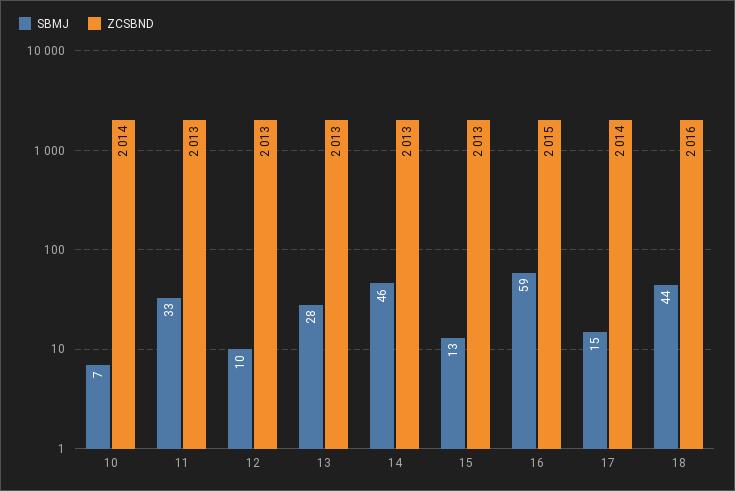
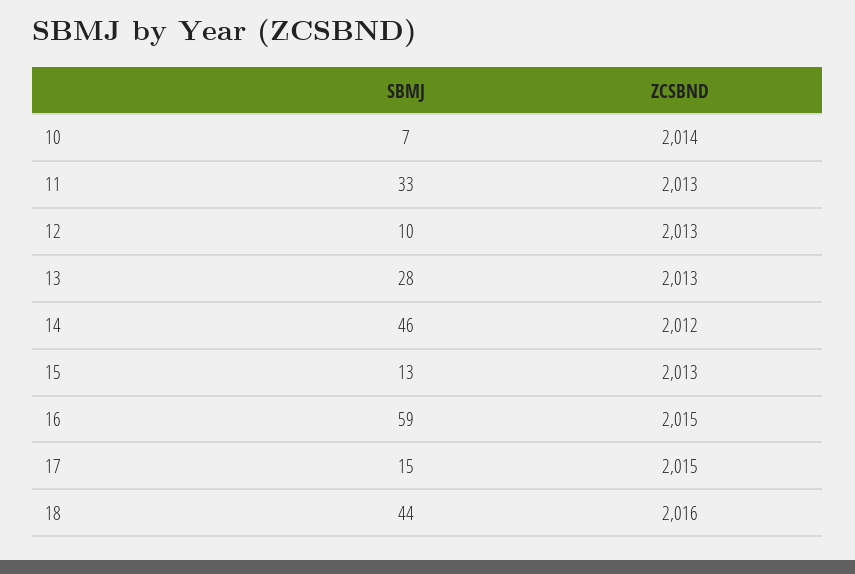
ZCSBND, 14: 2013 -> 2012
ZCSBND, 17: 2014 -> 2015

